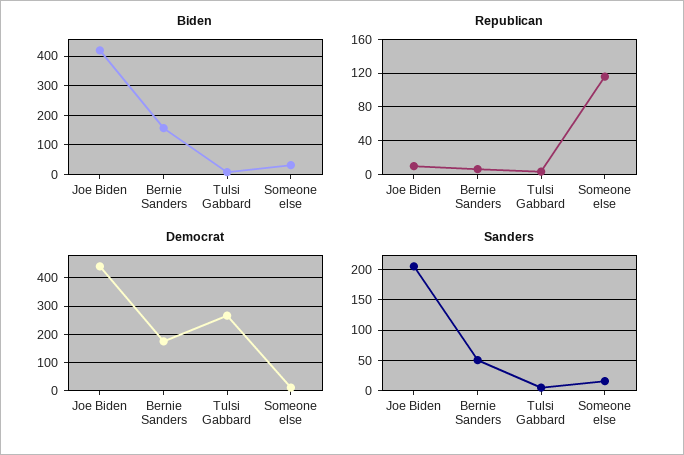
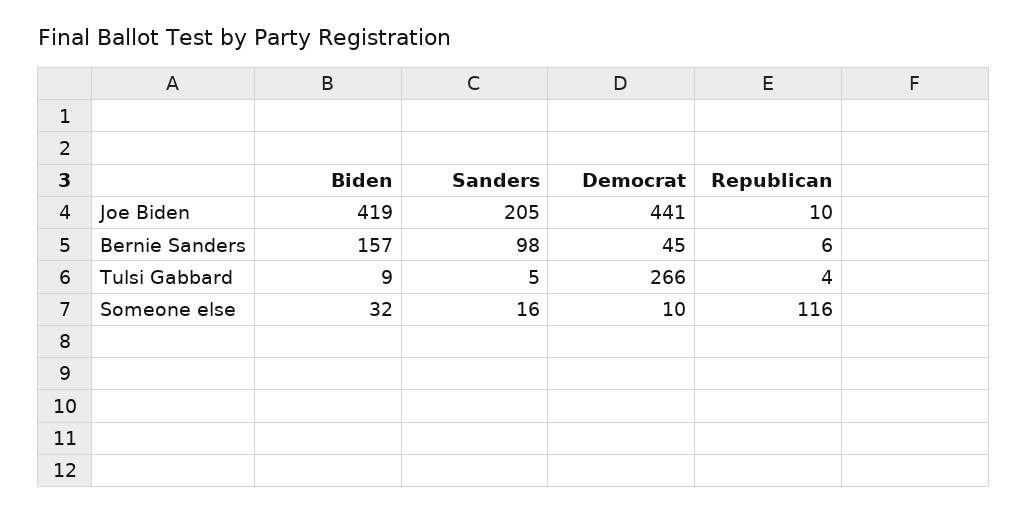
Democrat, Bernie Sanders: 175 -> 45
Sanders, Bernie Sanders: 50 -> 98

